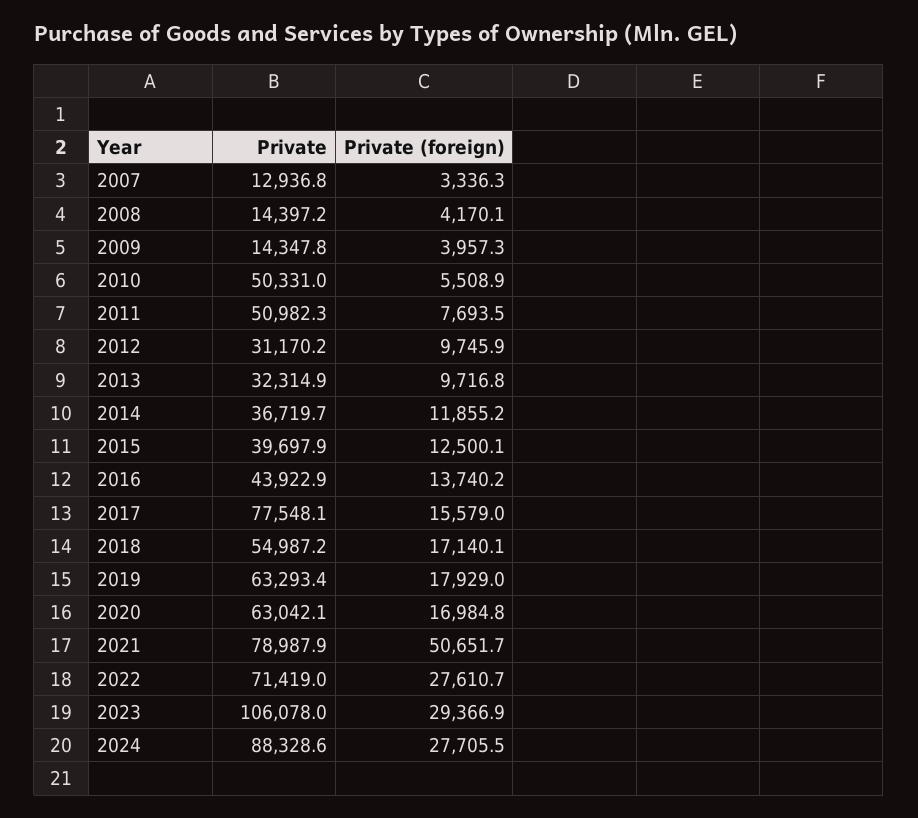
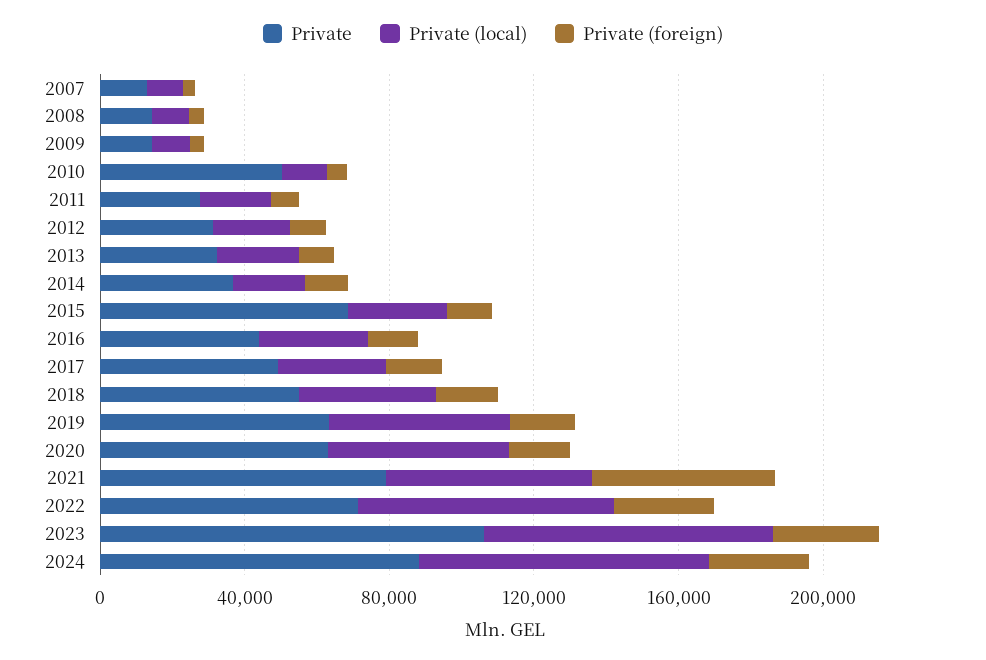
Private, 2011: 50982.3 -> 30000
Private, 2015: 39697.9 -> 70000
Private, 2017: 77548.1 -> 50000
Private (local), 2007: none -> 10000
Private (local), 2008: none -> 10000
Private (local), 2009: none -> 10000
Private (local), 2010: none -> 10000
Private (local), 2011: none -> 20000
Private (local), 2012: none -> 20000
Private (local), 2013: none -> 20000
Private (local), 2014: none -> 20000
Private (local), 2015: none -> 30000
Private (local), 2016: none -> 30000
Private (local), 2017: none -> 30000
Private (local), 2018: none -> 40000
Private (local), 2019: none -> 50000
Private (local), 2020: none -> 50000
Private (local), 2021: none -> 60000
Private (local), 2022: none -> 70000
Private (local), 2023: none -> 80000
Private (local), 2024: none -> 80000

